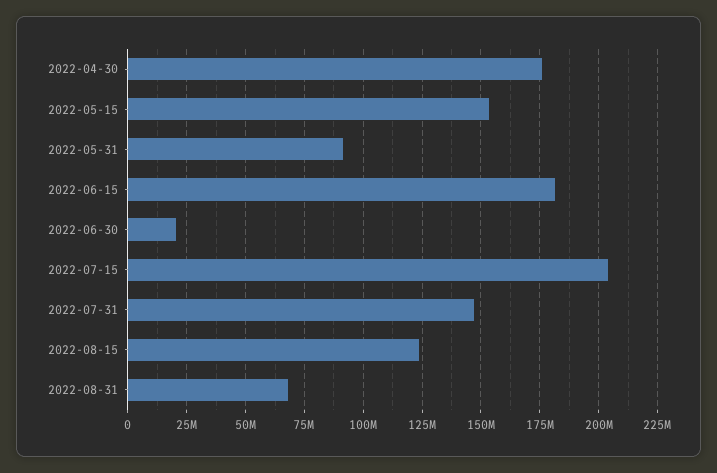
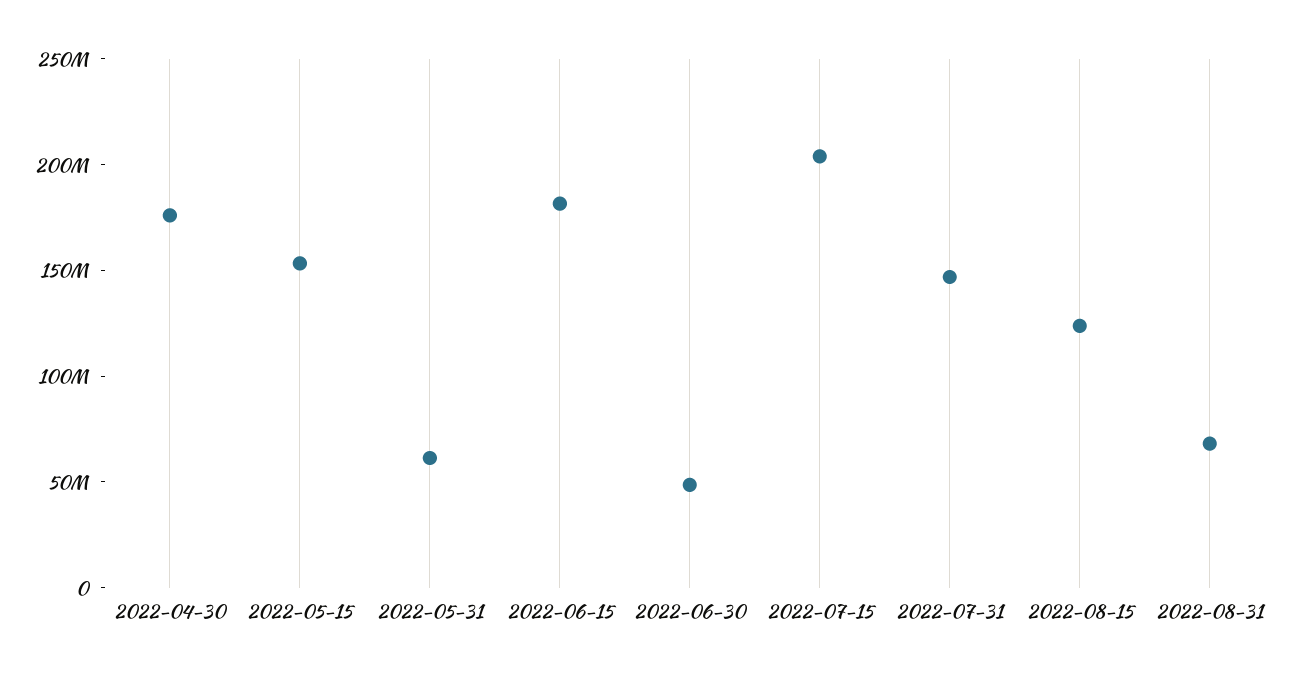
2022-05-31: 90000000 -> 60000000
2022-06-30: 20000000 -> 50000000

